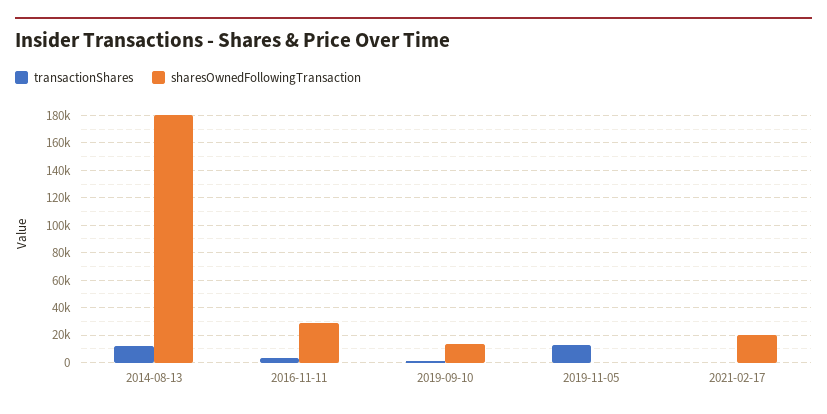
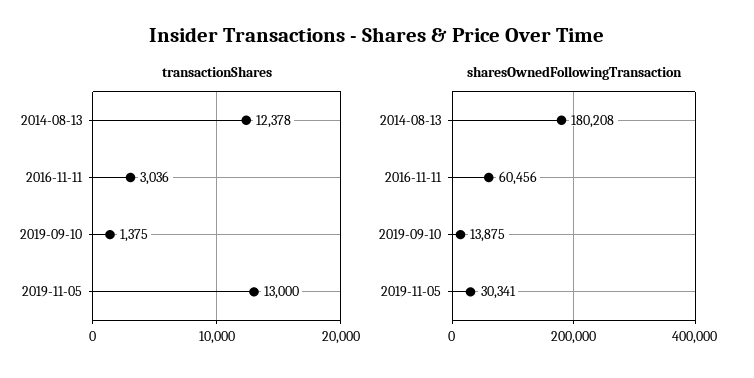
sharesOwnedFollowingTransaction, 2016-11-11: 30000 -> 60456
sharesOwnedFollowingTransaction, 2019-11-05: 0 -> 30341
transactionShares, 2021-02-17: 0 -> none
sharesOwnedFollowingTransaction, 2021-02-17: 20000 -> none

